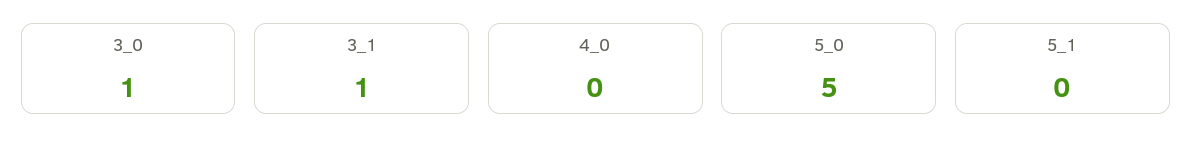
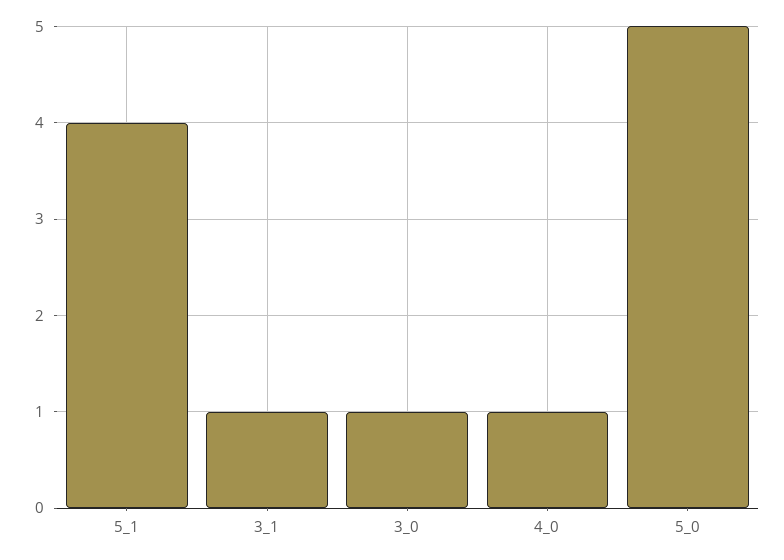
4_0: 0 -> 1
5_1: 0 -> 4

